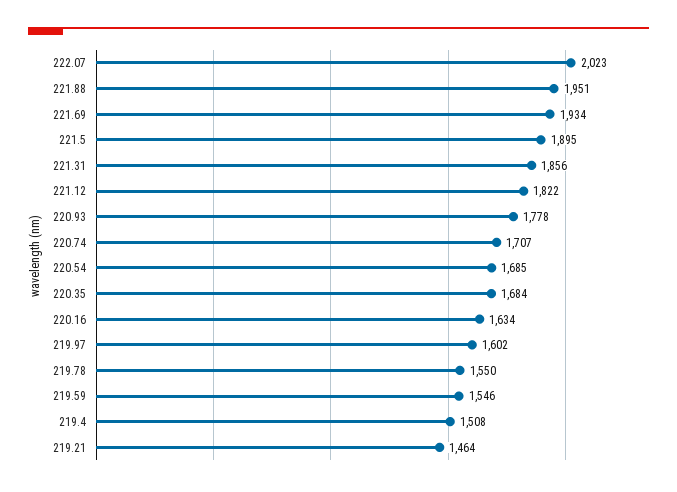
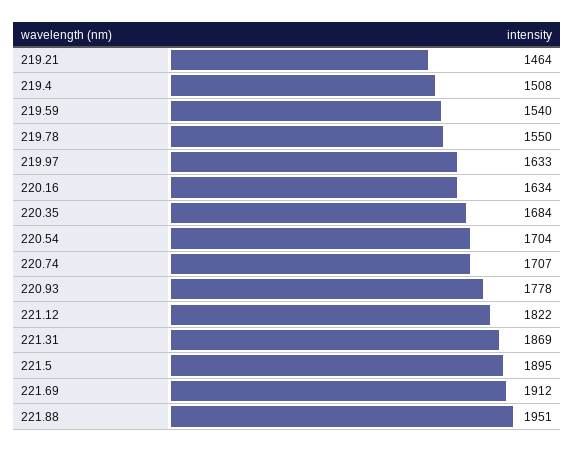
222.07: 2023 -> none
221.69: 1934 -> 1912
221.31: 1856 -> 1869
220.54: 1685 -> 1704
219.97: 1602 -> 1633
219.59: 1546 -> 1540

